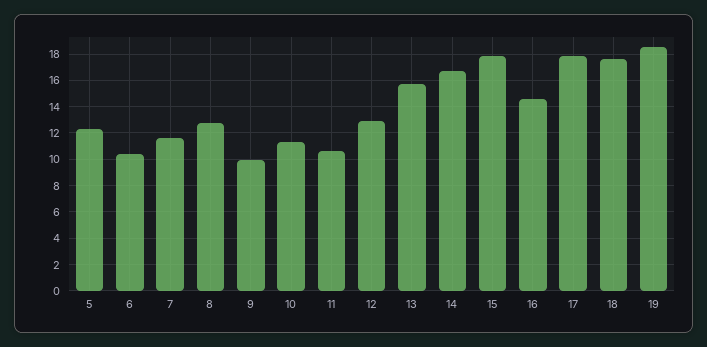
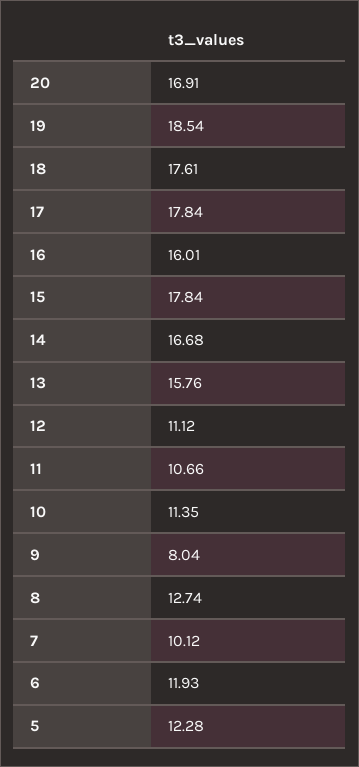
6: 10.5 -> 11.93
7: 11.5 -> 10.12
9: 10 -> 8.04
12: 13 -> 11.12
16: 14.5 -> 16.01
20: none -> 16.91

